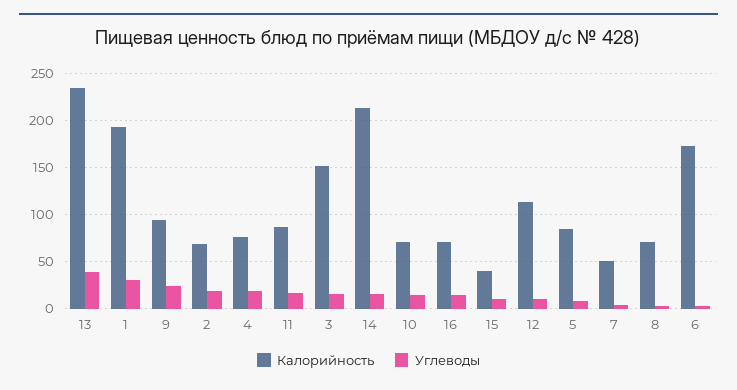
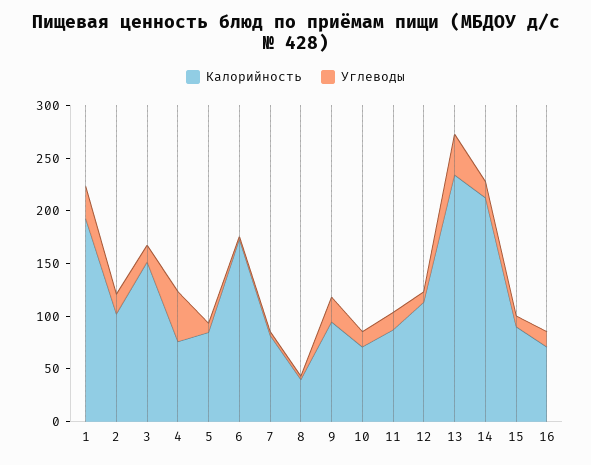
Калорийность, 2: 70 -> 100
Углеводы, 4: 20 -> 50
Калорийность, 15: 40 -> 90
Калорийность, 7: 50 -> 80
Калорийность, 8: 70 -> 40

